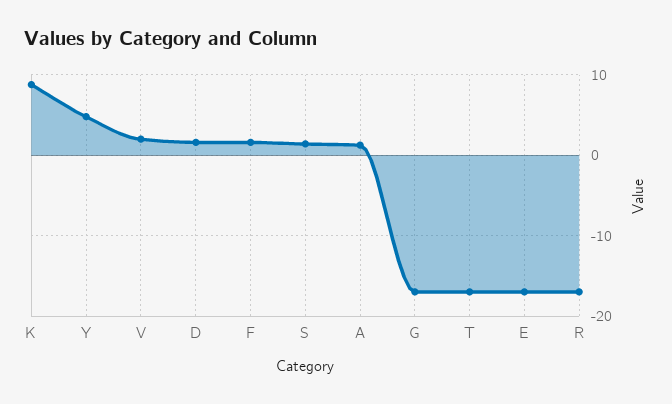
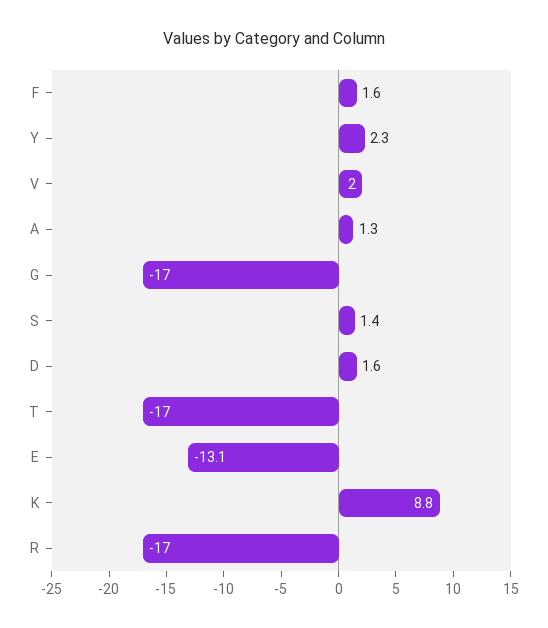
Y: 5 -> 2.3
E: -17 -> -13.1

